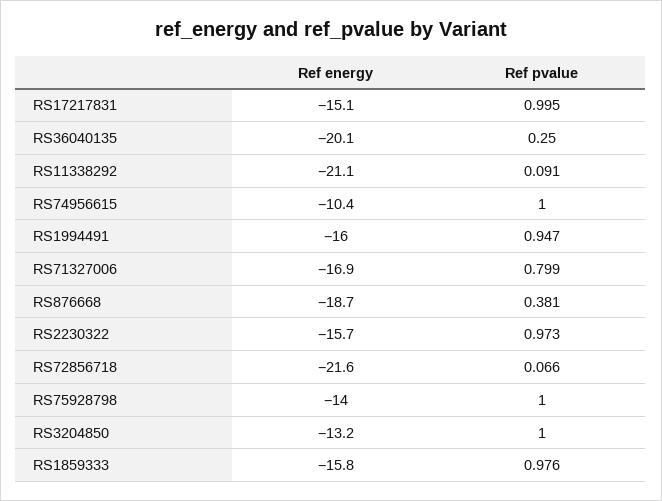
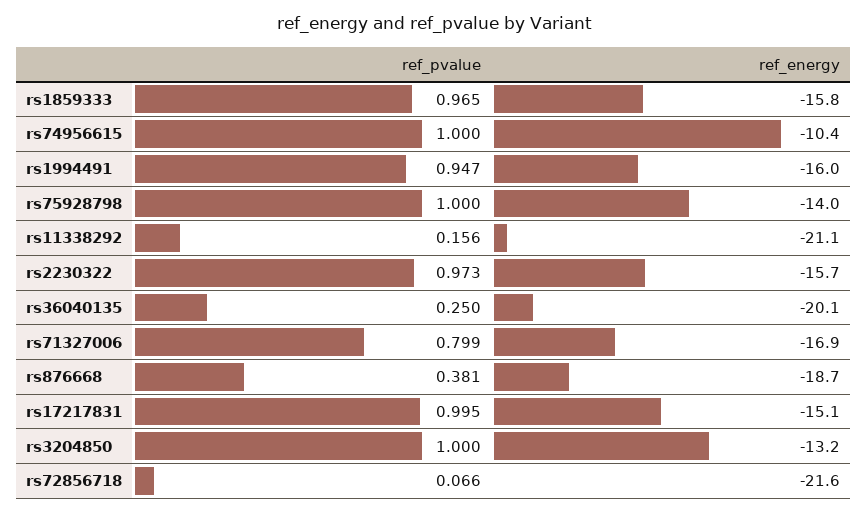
Ref pvalue, RS11338292: 0.091 -> 0.156
Ref pvalue, RS1859333: 0.976 -> 0.965

